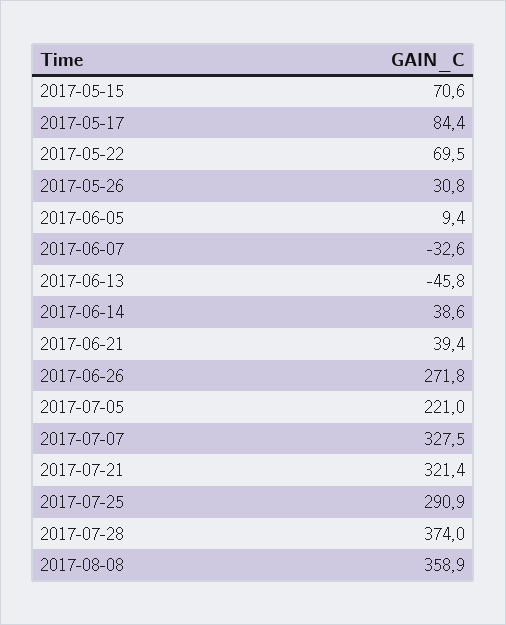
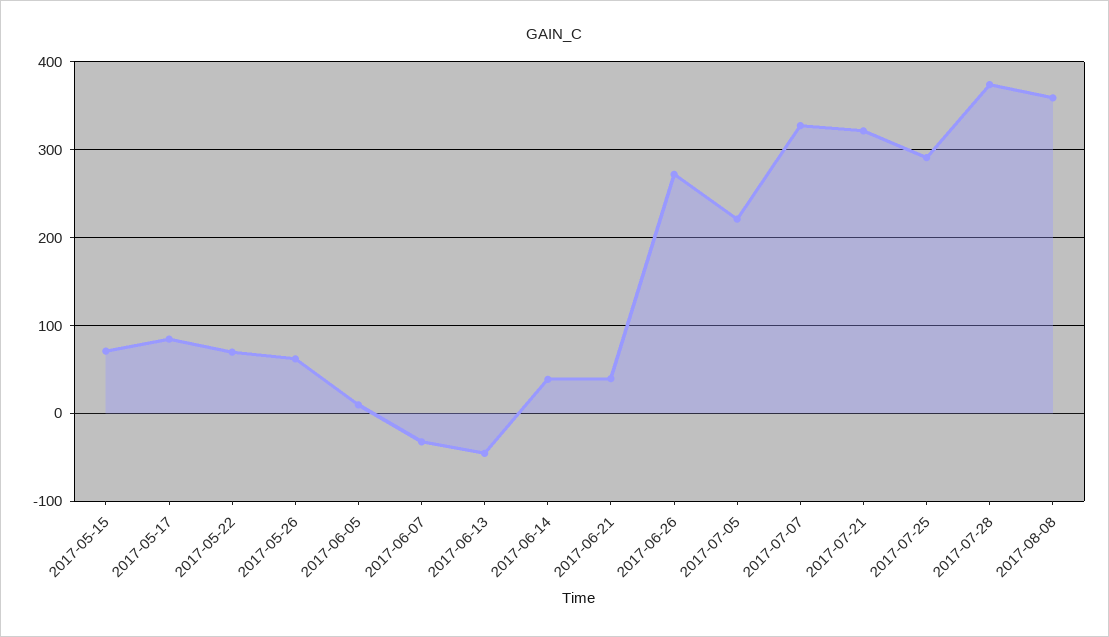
2017-05-26: 30.8 -> 60

